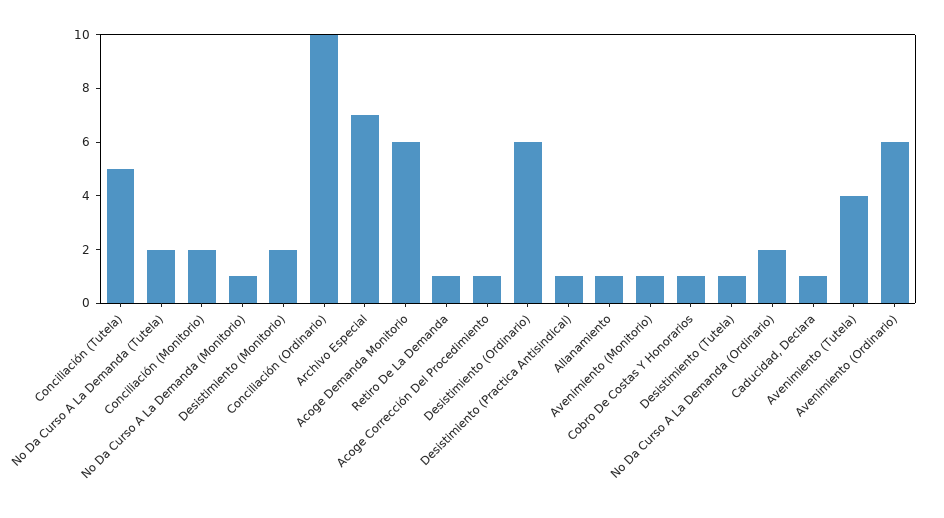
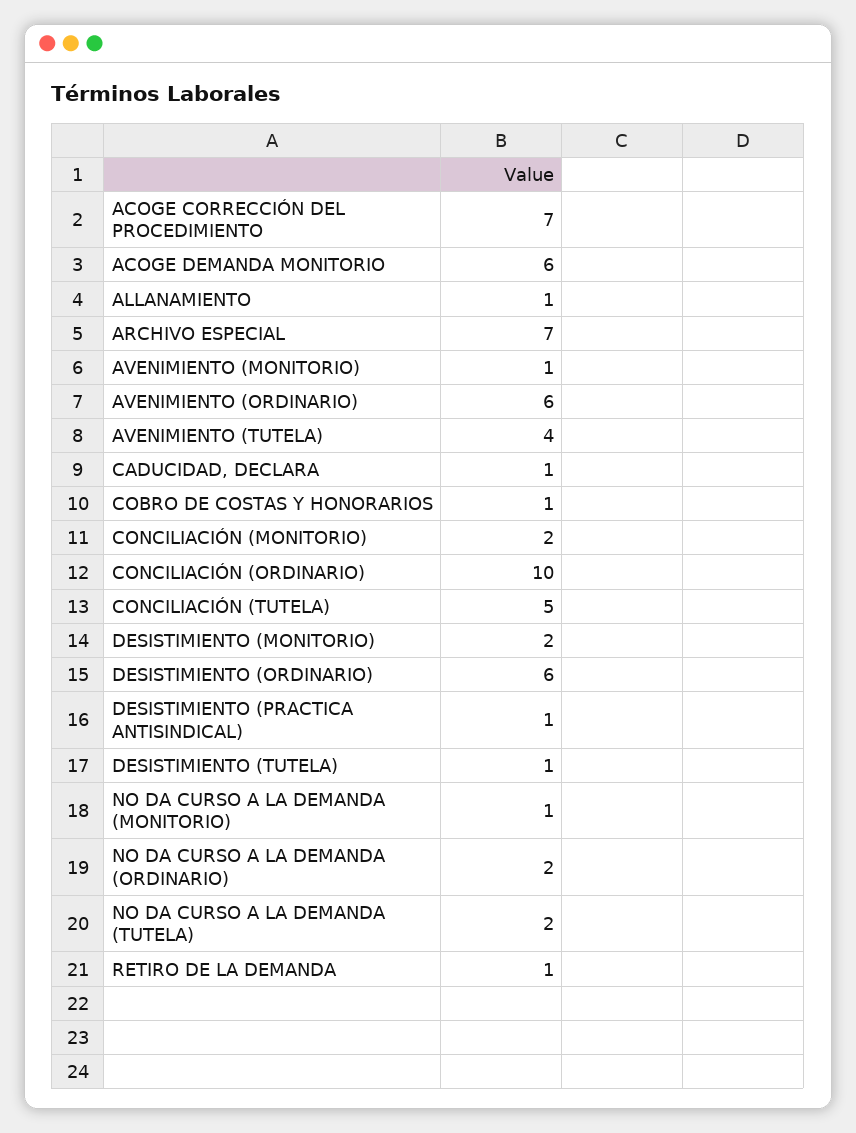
Acoge Corrección Del Procedimiento: 1 -> 7

